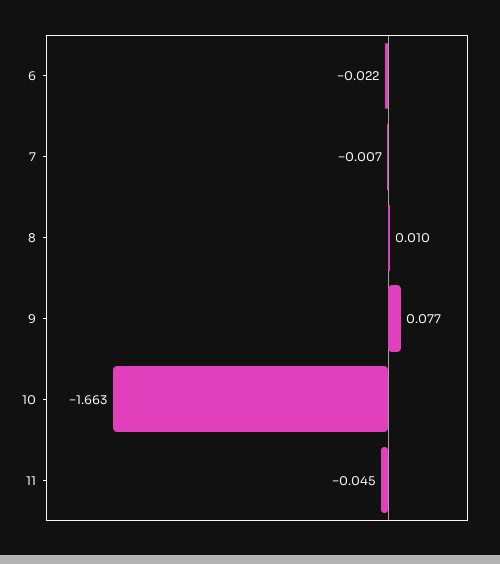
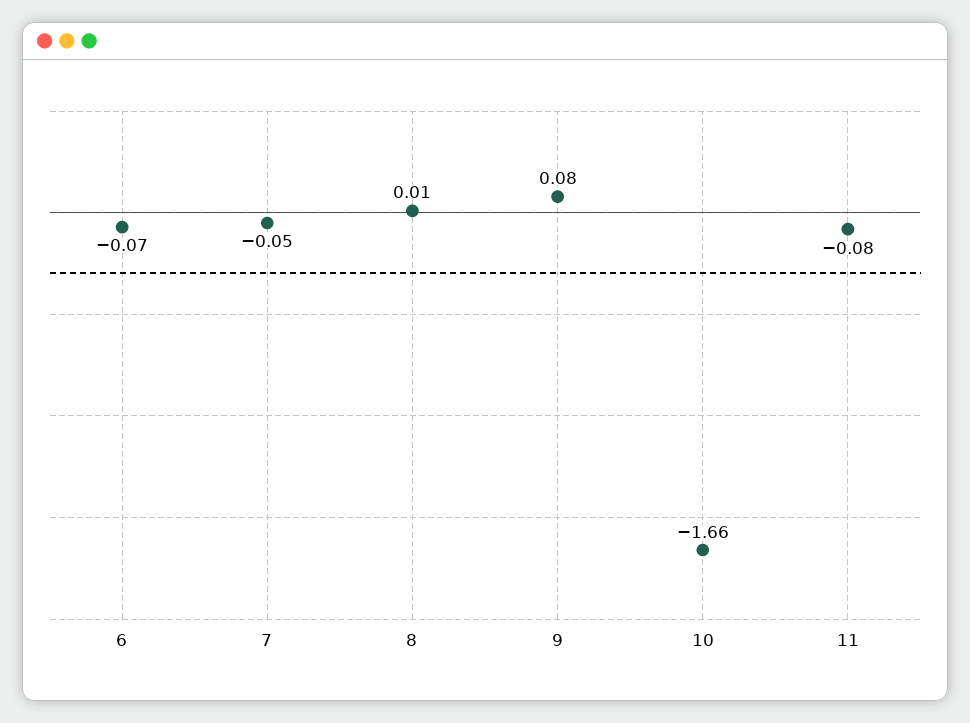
6: -0.022 -> -0.07
7: -0.007 -> -0.05
11: -0.045 -> -0.08

